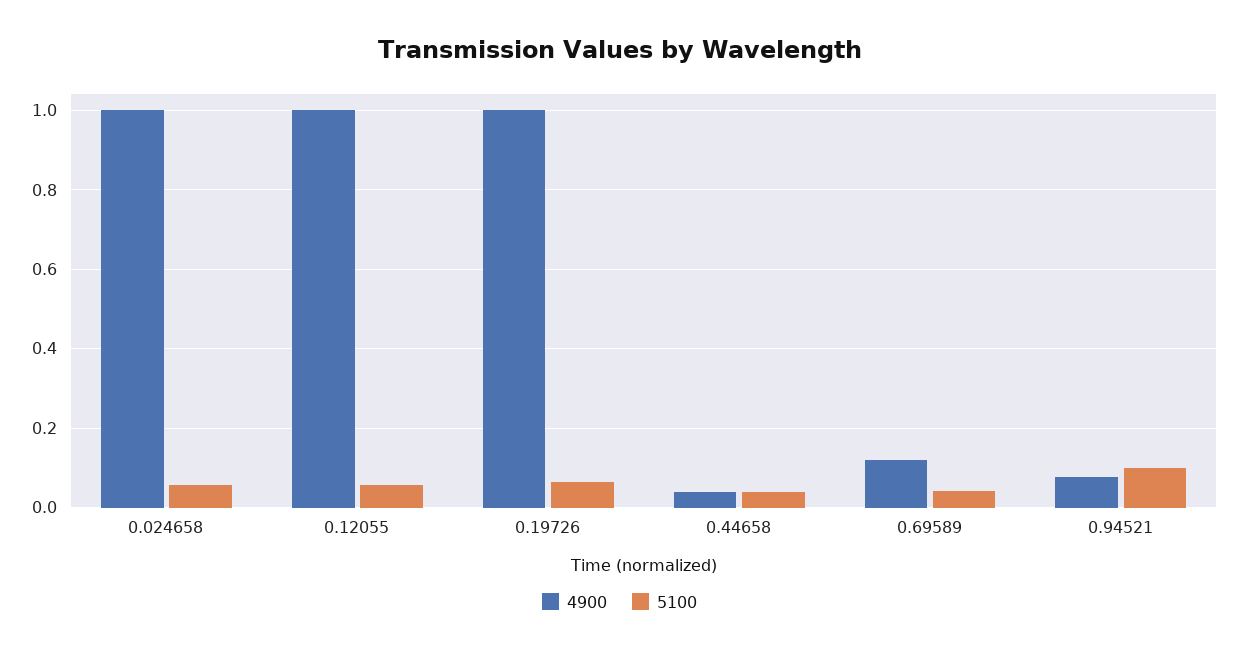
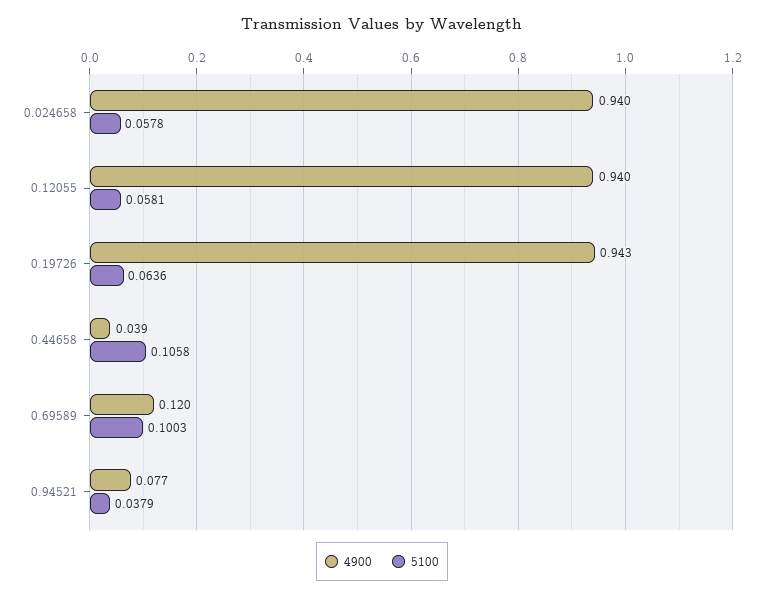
4900, 0.024658: 1 -> 0.94
4900, 0.12055: 1 -> 0.94
4900, 0.19726: 1 -> 0.943
5100, 0.44658: 0.04 -> 0.1058
5100, 0.69589: 0.04 -> 0.1003
5100, 0.94521: 0.1 -> 0.0379

